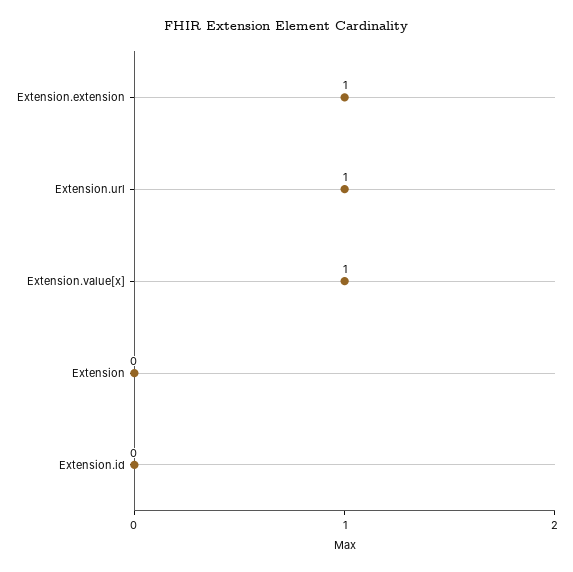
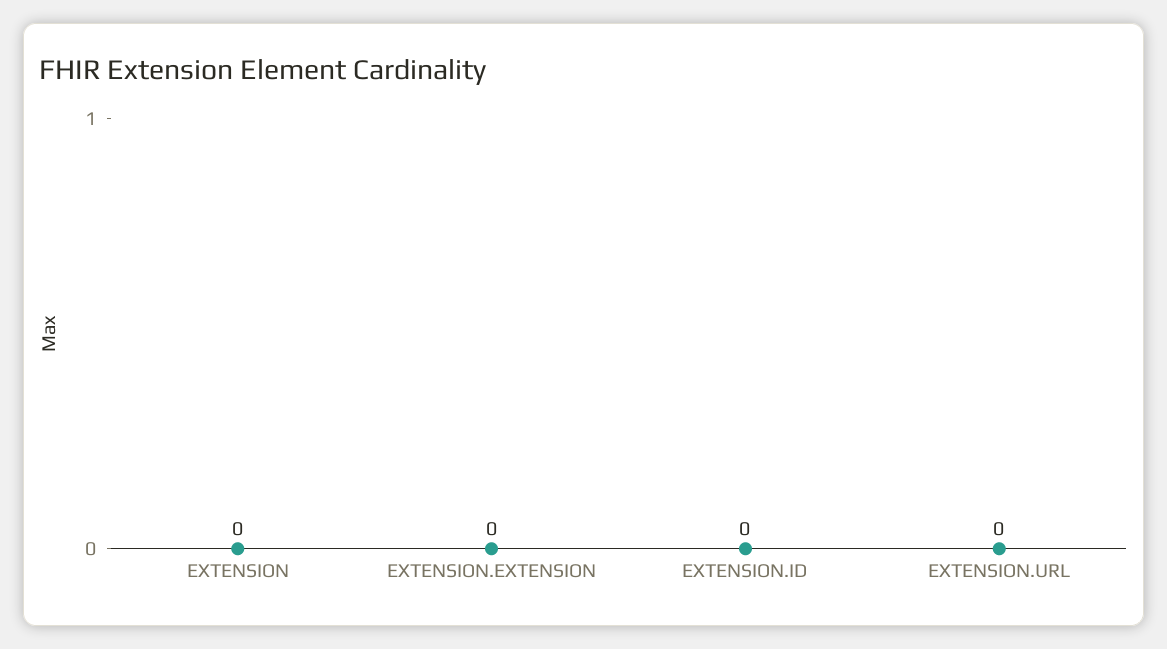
Extension.extension: 1 -> 0
Extension.url: 1 -> 0
Extension.value[x]: 1 -> none

